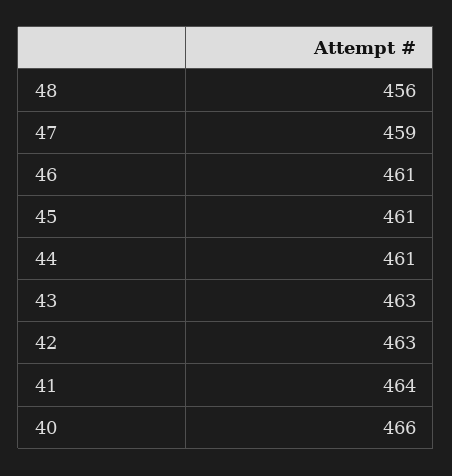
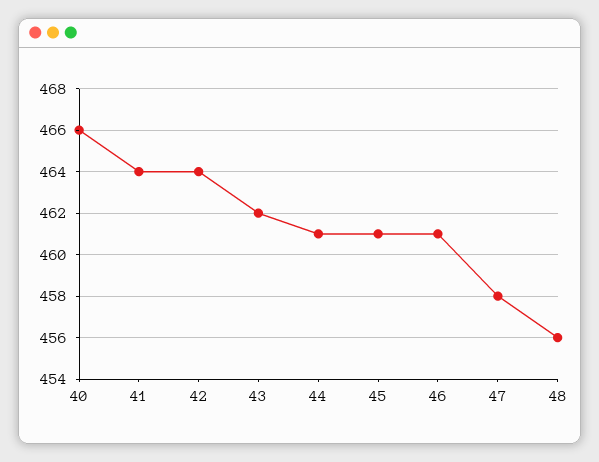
47: 459 -> 458
43: 463 -> 462
42: 463 -> 464

